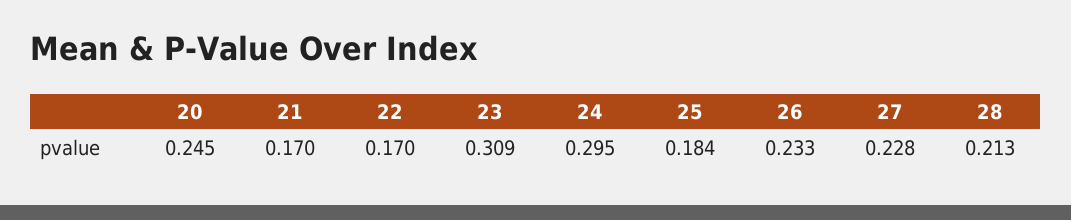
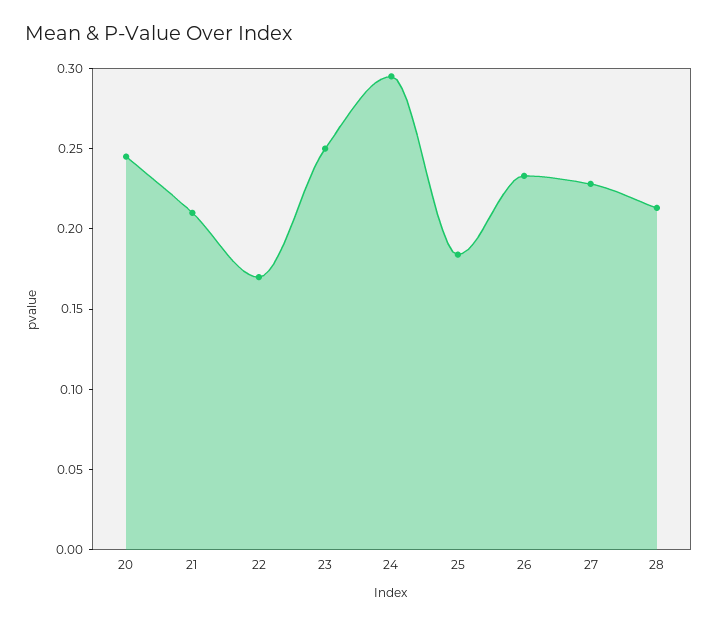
21: 0.17 -> 0.21
23: 0.309 -> 0.25

